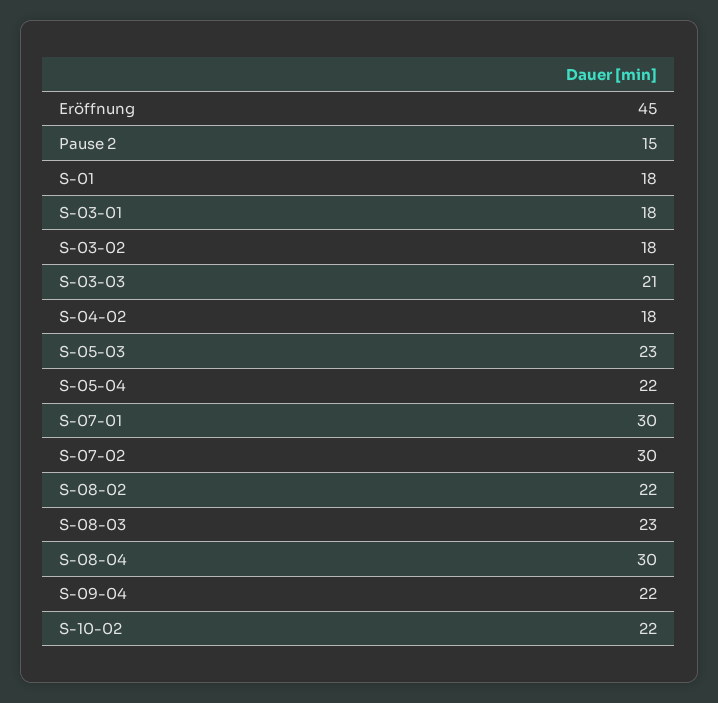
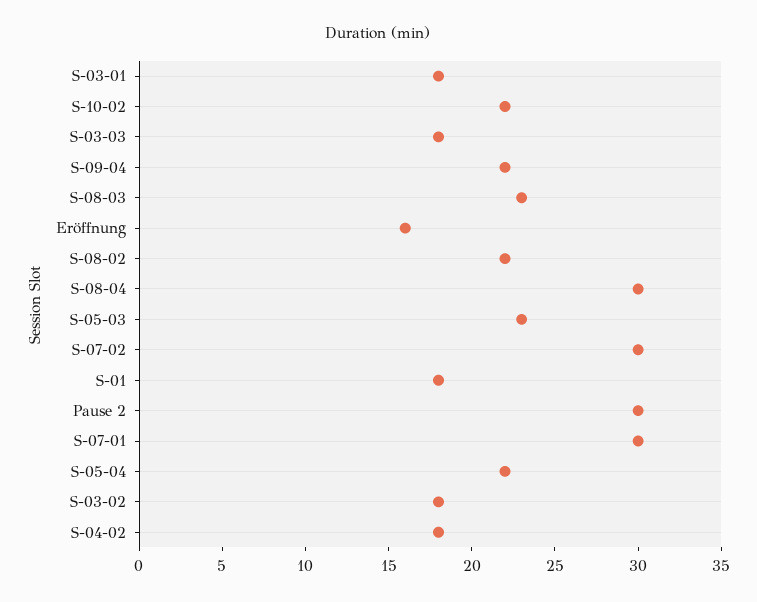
Eröffnung: 45 -> 16
Pause 2: 15 -> 30
S-03-03: 21 -> 18

